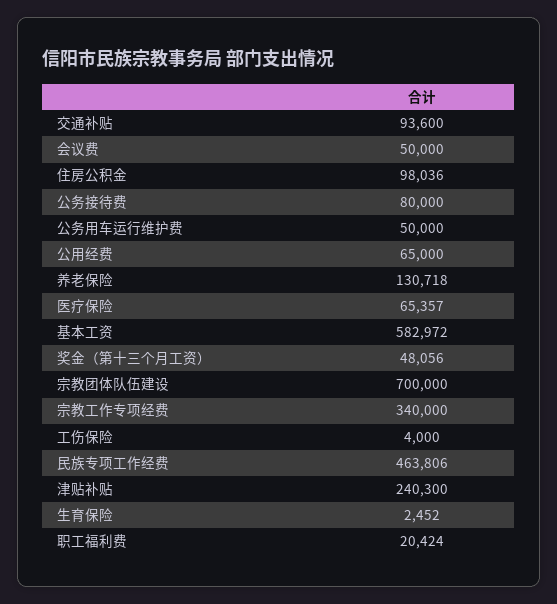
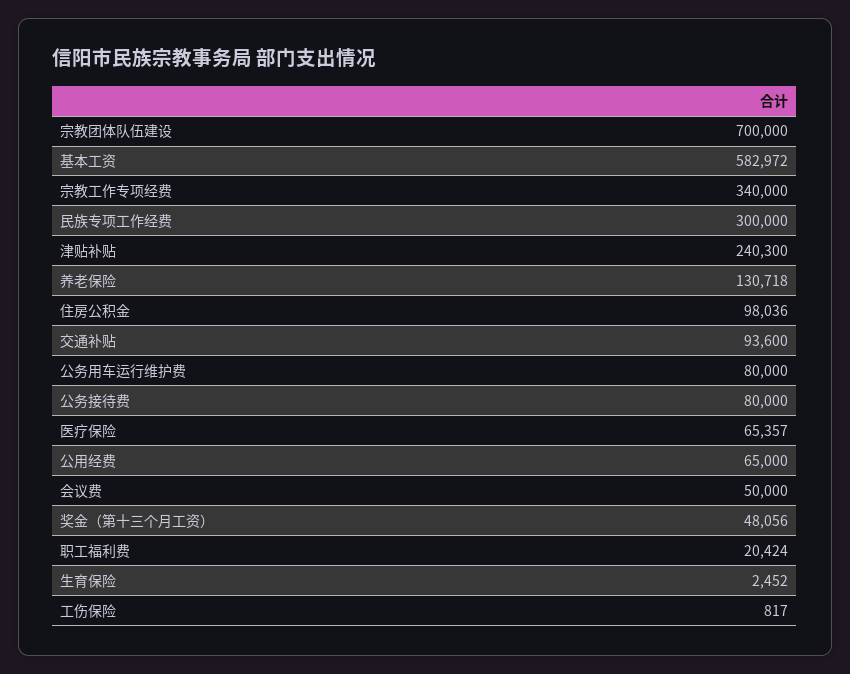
公务用车运行维护费: 50000 -> 80000
工伤保险: 4000 -> 817
民族专项工作经费: 463806 -> 300000

